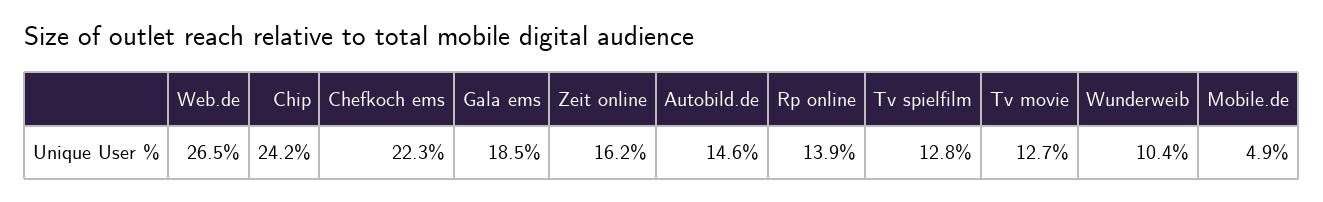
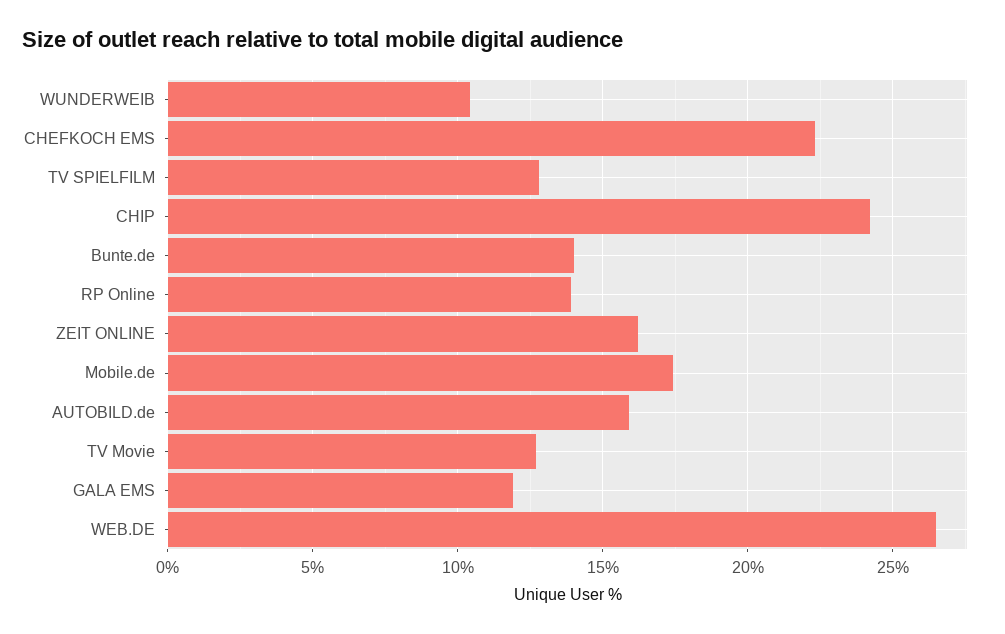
Gala ems: 18.5 -> 12
Autobild.de: 14.6 -> 16
Mobile.de: 4.9 -> 17.5
Bunte.de: none -> 14

